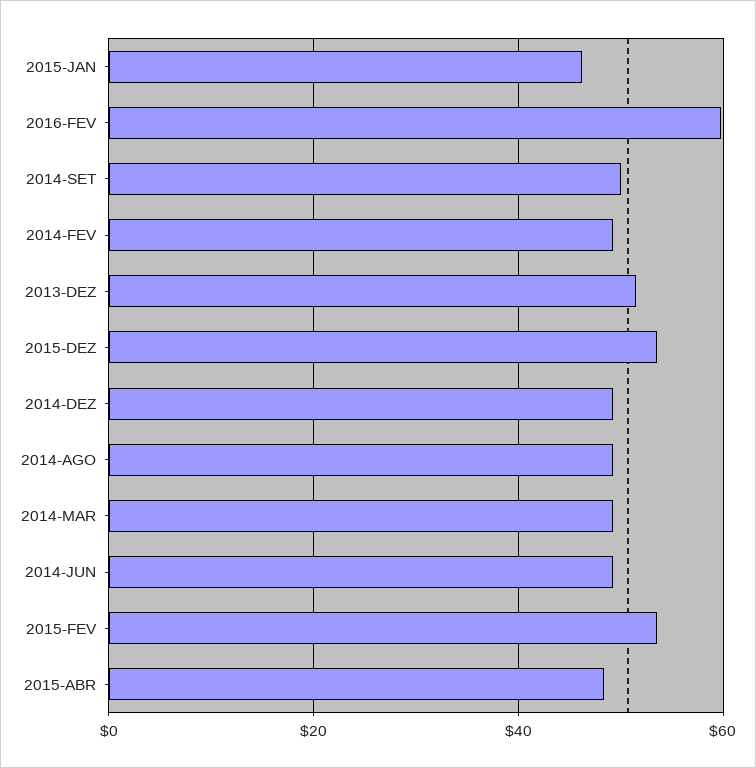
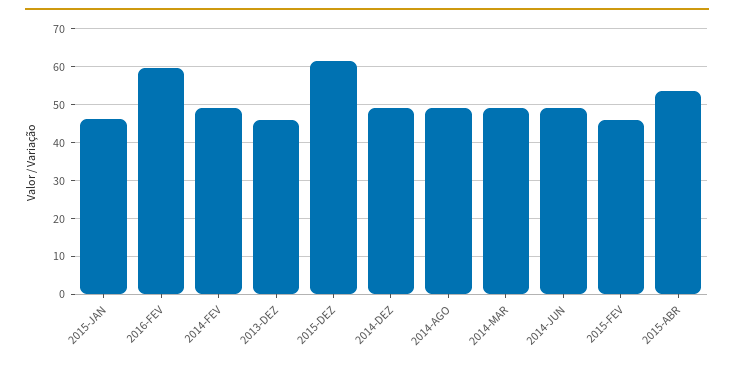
2014-SET: 50 -> none
2013-DEZ: 52 -> 46
2015-DEZ: 54 -> 62
2015-FEV: 54 -> 46
2015-ABR: 48 -> 54

